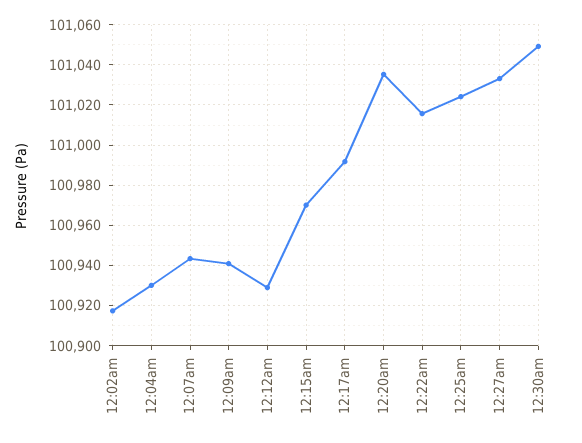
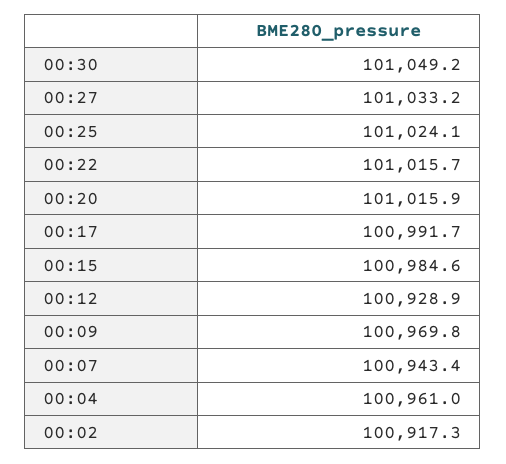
12:04am: 100930 -> 100961
12:09am: 100940 -> 100969.8
12:15am: 100970 -> 100984.6
12:20am: 101035 -> 101015.9

